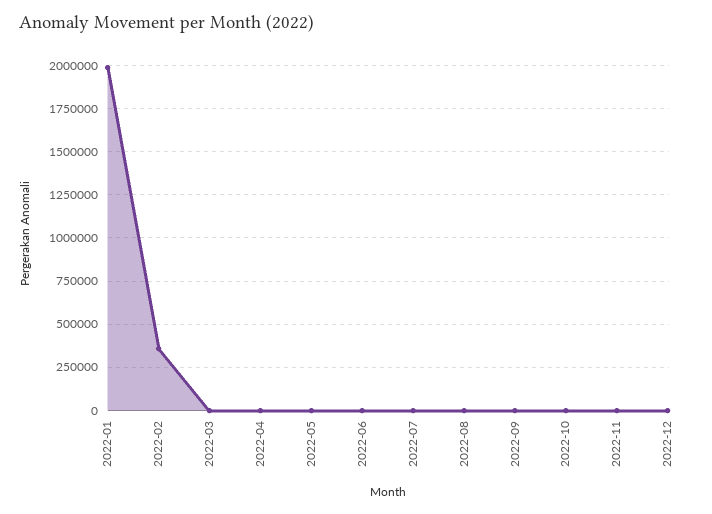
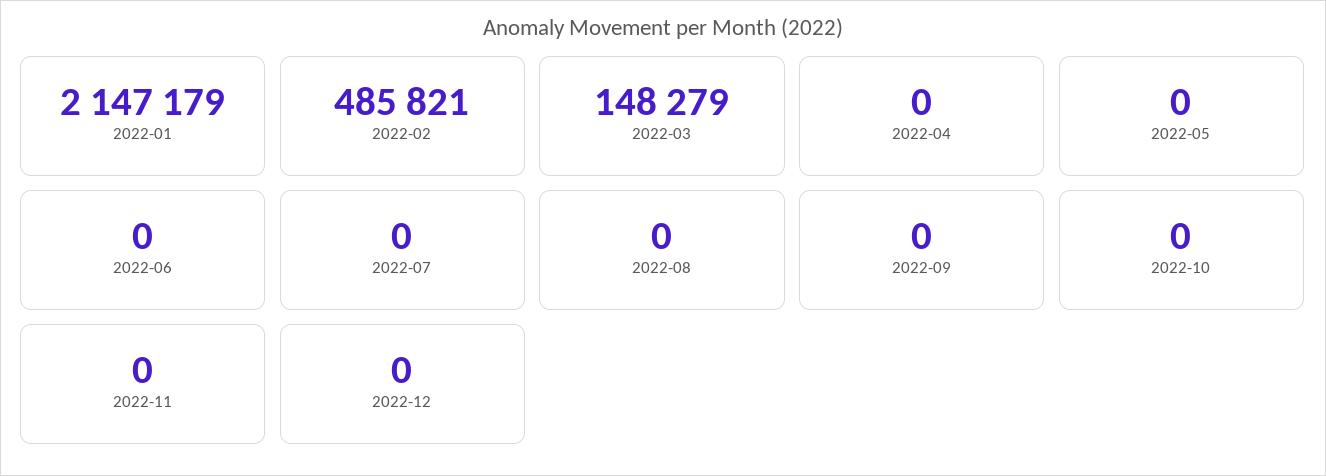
2022-01: 2000000 -> 2147179
2022-02: 350000 -> 485821
2022-03: 0 -> 148279

